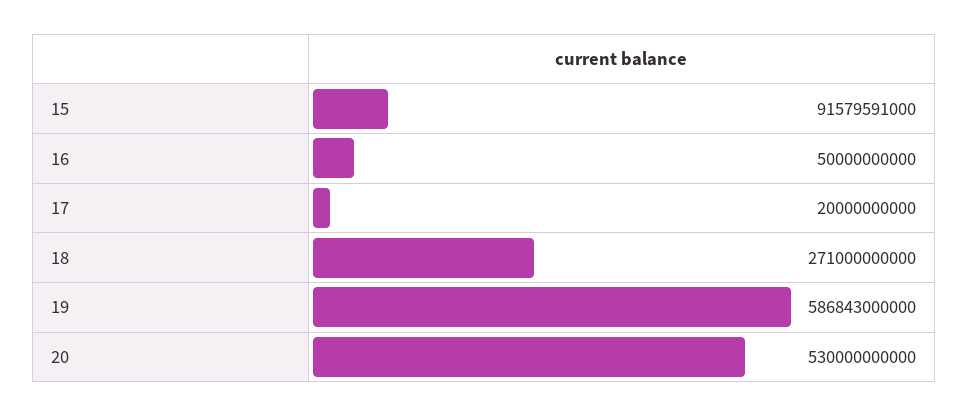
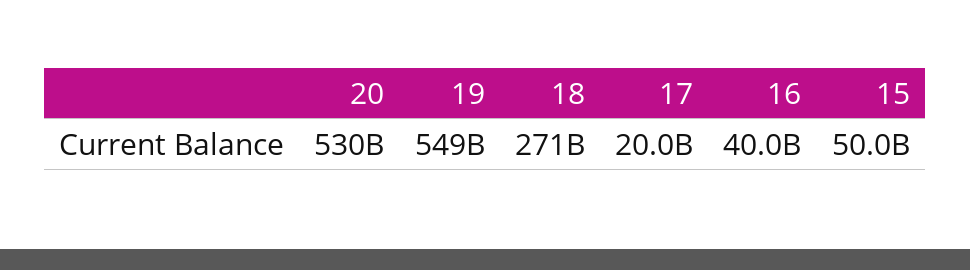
15: 91579591000 -> 50000000000
16: 50000000000 -> 40000000000
19: 586843000000 -> 549000000000

